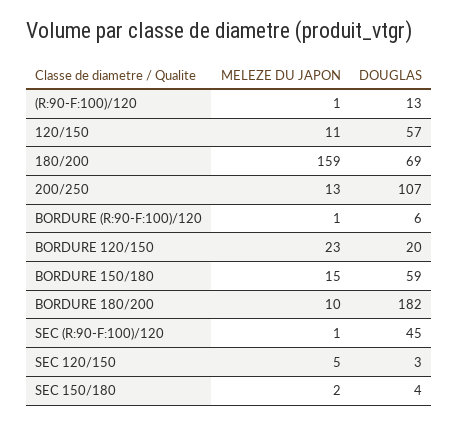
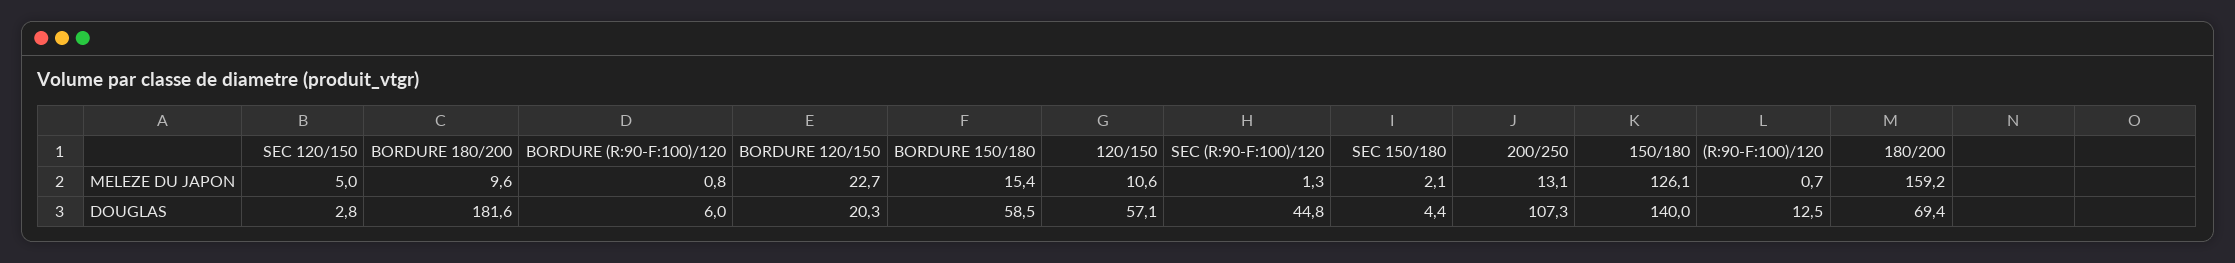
MELEZE DU JAPON, 150/180: none -> 126.1
DOUGLAS, 150/180: none -> 140

